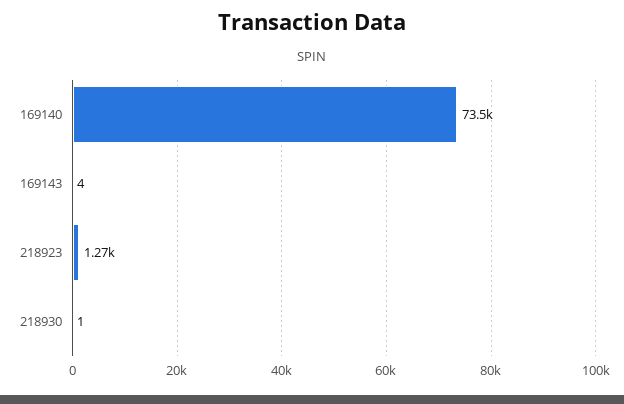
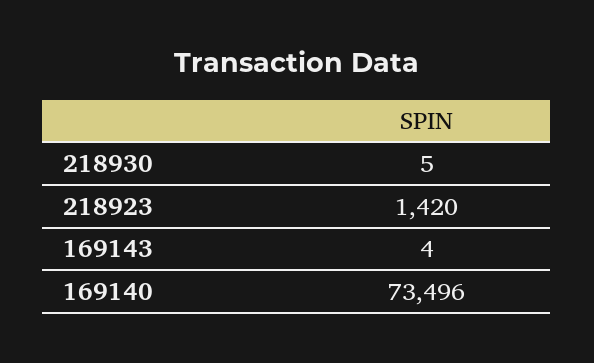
218923: 1270 -> 1420
218930: 1 -> 5

